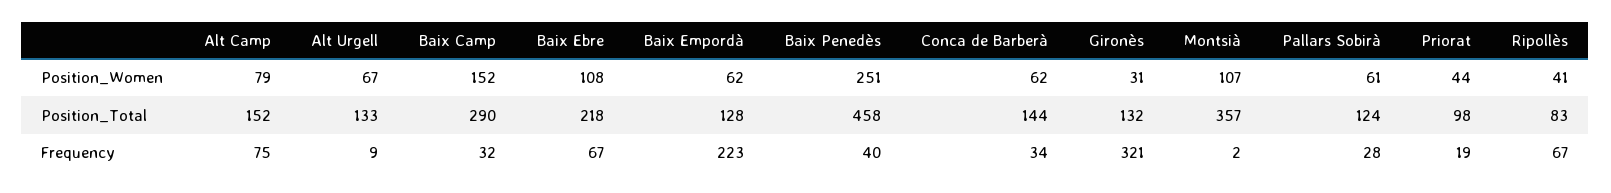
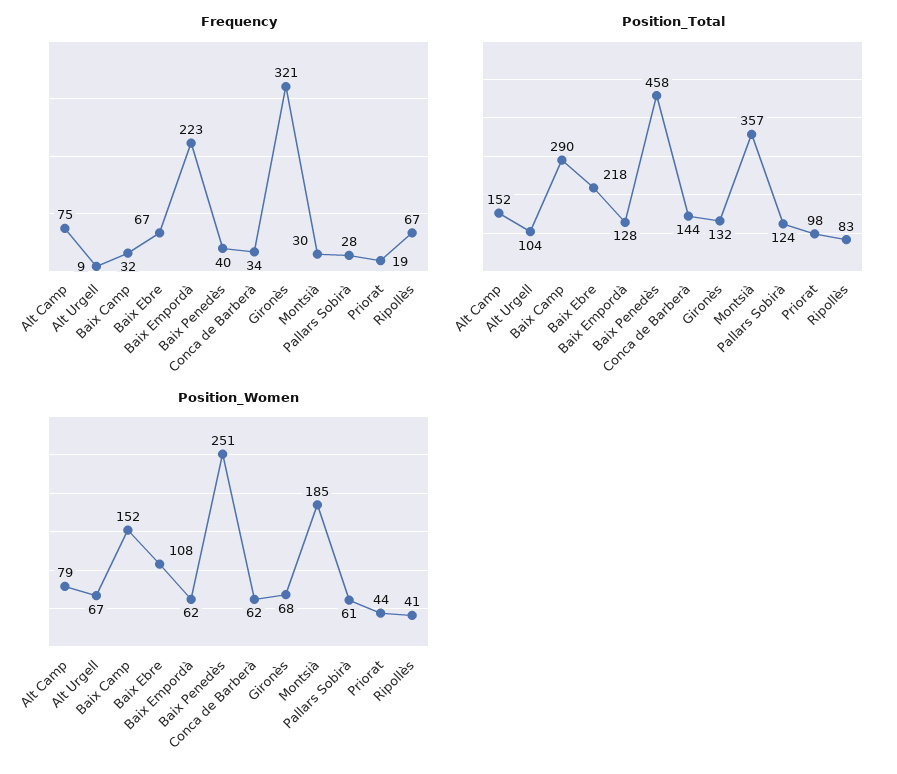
Position_Women, Gironès: 31 -> 68
Position_Women, Montsià: 107 -> 185
Position_Total, Alt Urgell: 133 -> 104
Frequency, Montsià: 2 -> 30

